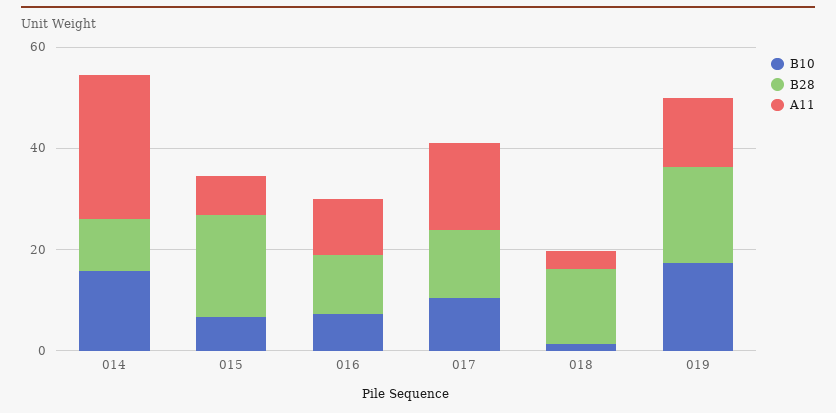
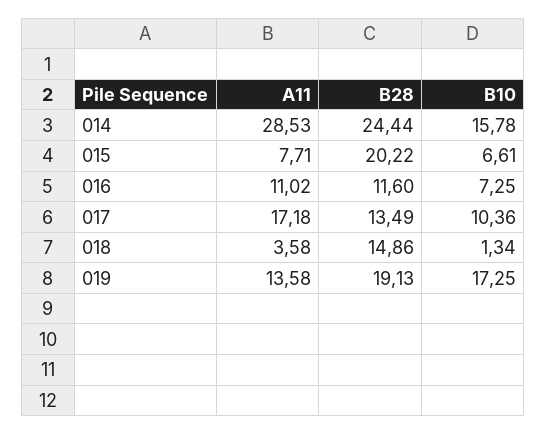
B28, 014: 10 -> 24.44

